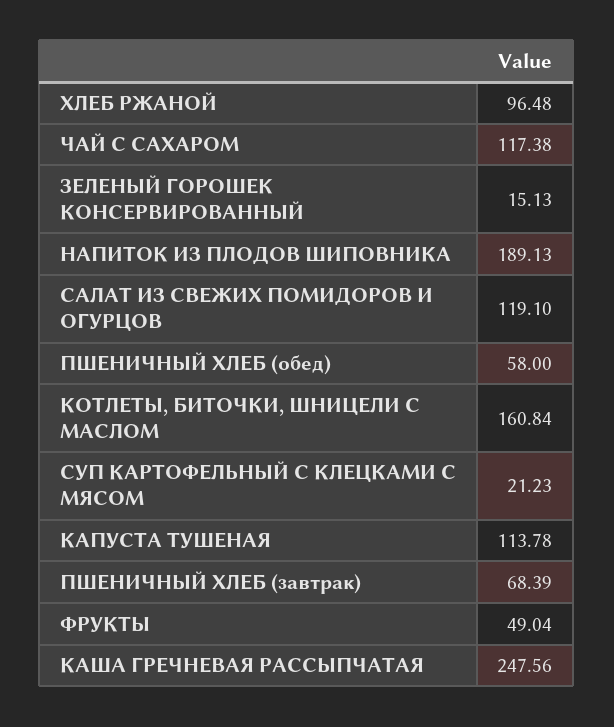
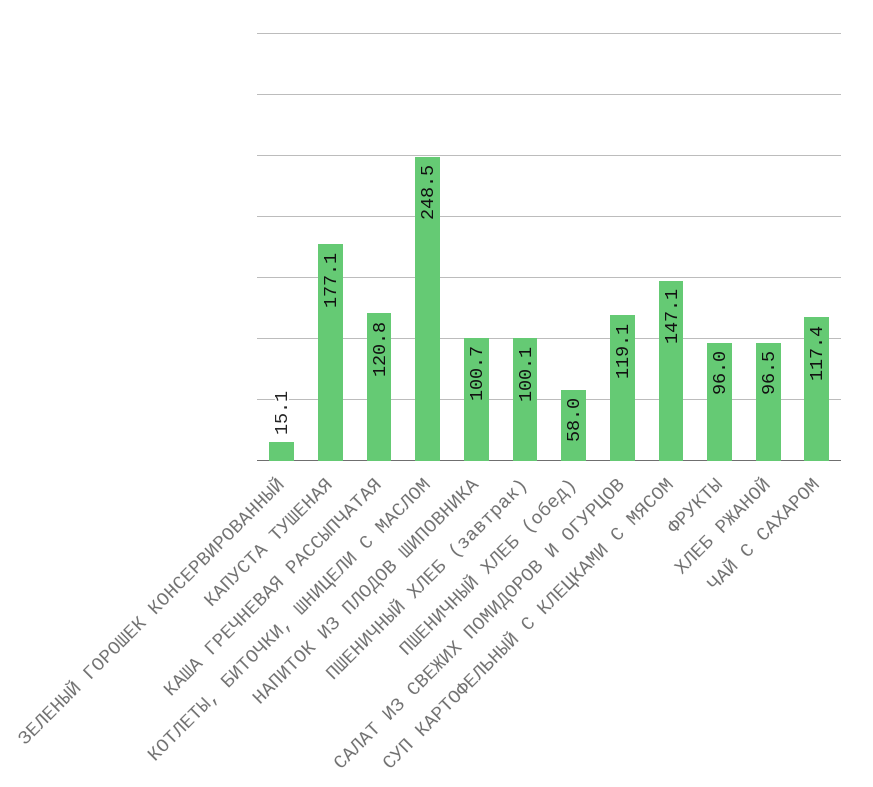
НАПИТОК ИЗ ПЛОДОВ ШИПОВНИКА: 189.13 -> 100.7
КОТЛЕТЫ, БИТОЧКИ, ШНИЦЕЛИ С МАСЛОМ: 160.84 -> 248.5
СУП КАРТОФЕЛЬНЫЙ С КЛЕЦКАМИ С МЯСОМ: 21.23 -> 147.1
КАПУСТА ТУШЕНАЯ: 113.78 -> 177.1
ПШЕНИЧНЫЙ ХЛЕБ (завтрак): 68.39 -> 100.1
ФРУКТЫ: 49.04 -> 96
КАША ГРЕЧНЕВАЯ РАССЫПЧАТАЯ: 247.56 -> 120.8

